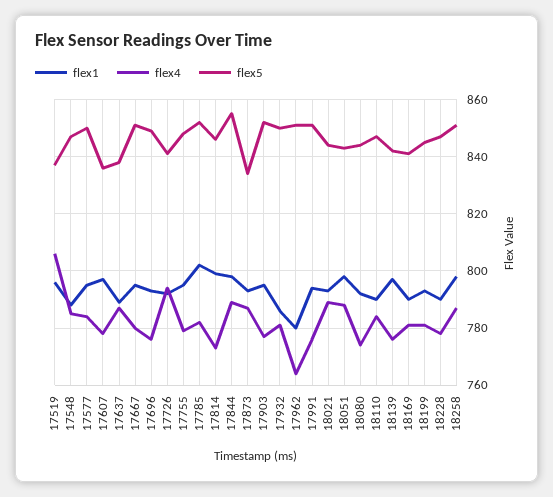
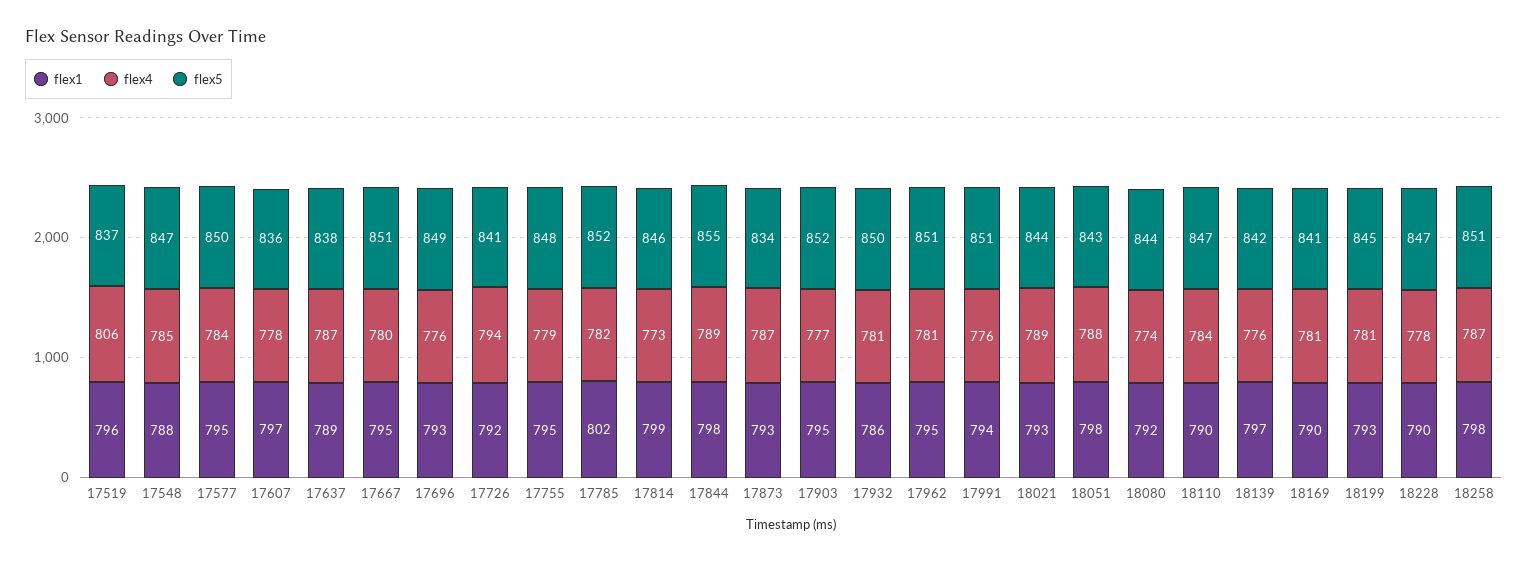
flex1, 17962: 780 -> 795
flex4, 17962: 765 -> 781

